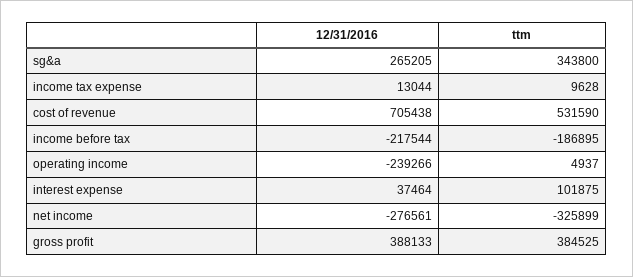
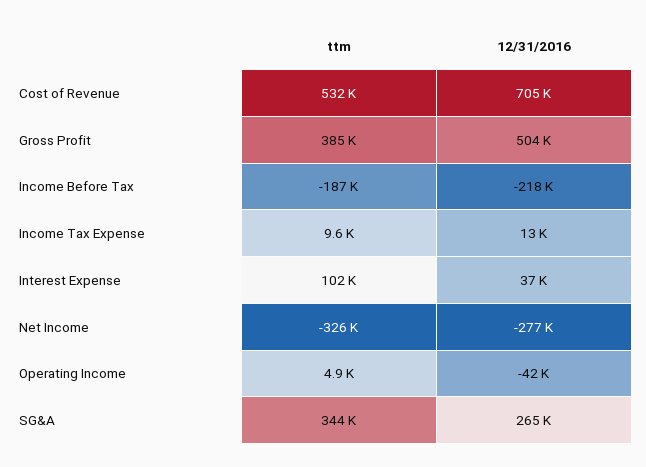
12/31/2016, operating income: -239266 -> -42000
12/31/2016, gross profit: 388133 -> 504000

